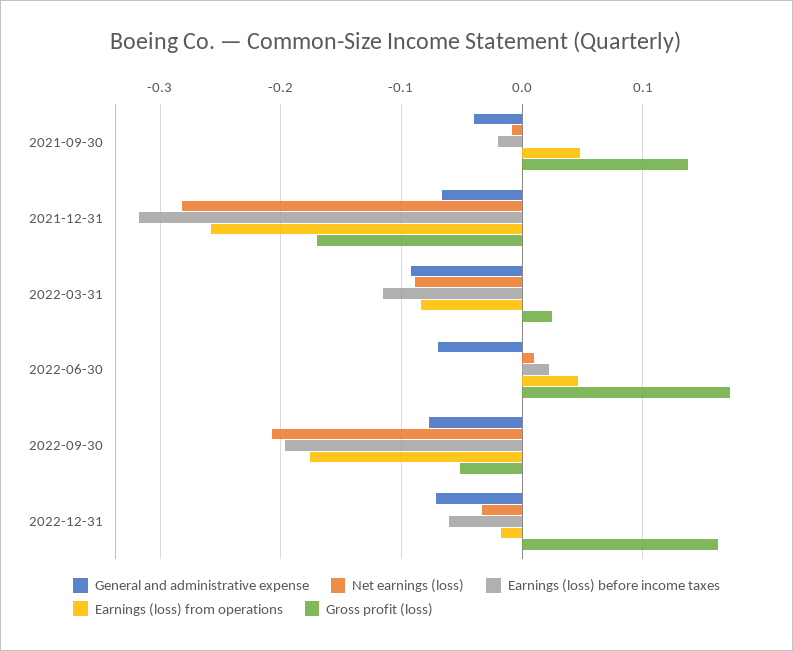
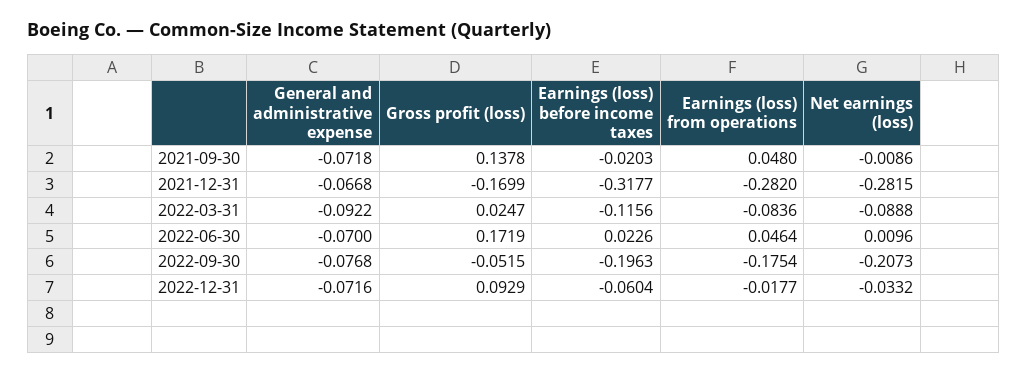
General and administrative expense, 2021-09-30: -0.04 -> -0.0718
Earnings (loss) from operations, 2021-12-31: -0.26 -> -0.282
Gross profit (loss), 2022-12-31: 0.16 -> 0.0929

